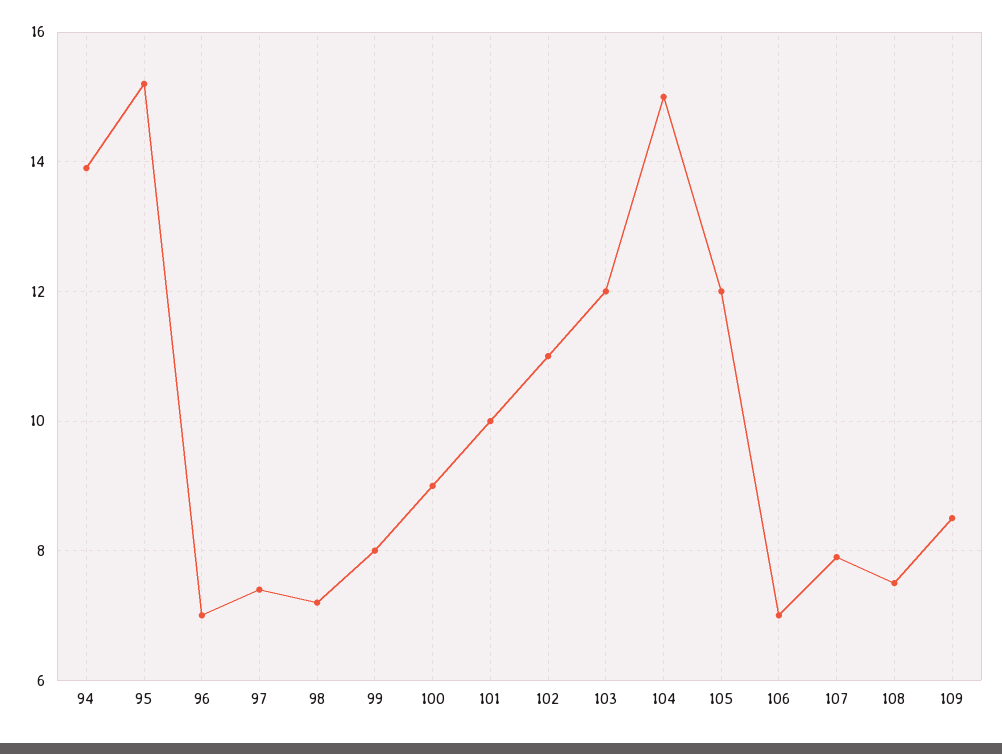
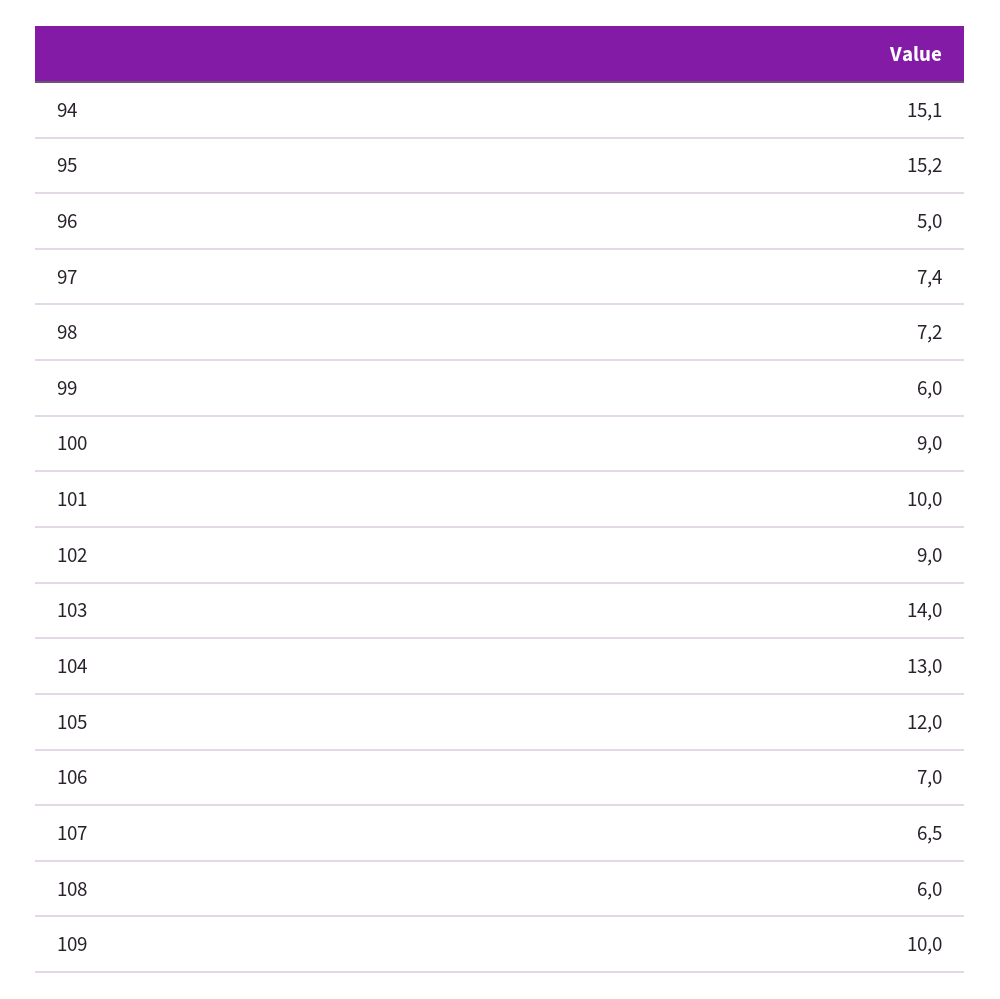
94: 14 -> 15.1
96: 7 -> 5
99: 8 -> 6
102: 11 -> 9
103: 12 -> 14
104: 15 -> 13
107: 8 -> 6.5
108: 7.5 -> 6
109: 8.5 -> 10

